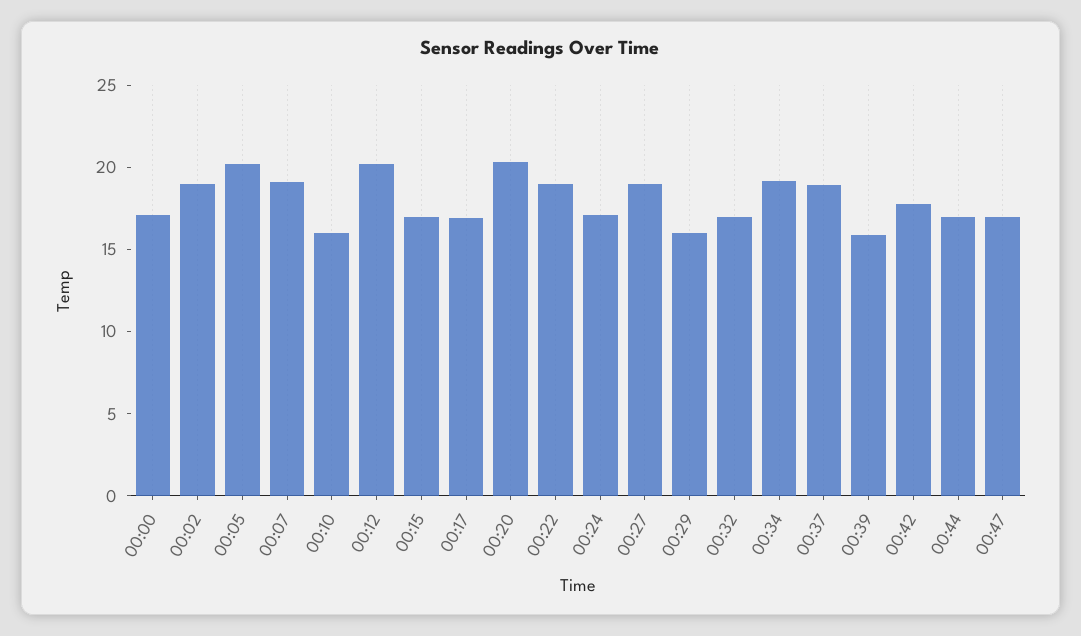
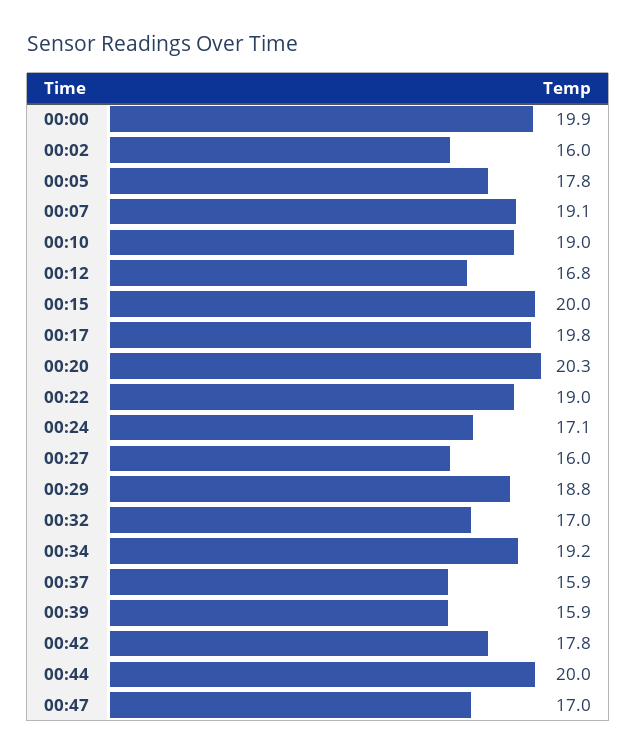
00:00: 17 -> 19.9
00:02: 19 -> 16
00:05: 20 -> 17.8
00:10: 16 -> 19
00:12: 20 -> 16.8
00:15: 17 -> 20
00:17: 17 -> 19.8
00:27: 19 -> 16
00:29: 16 -> 18.8
00:37: 19 -> 15.9
00:44: 17 -> 20

